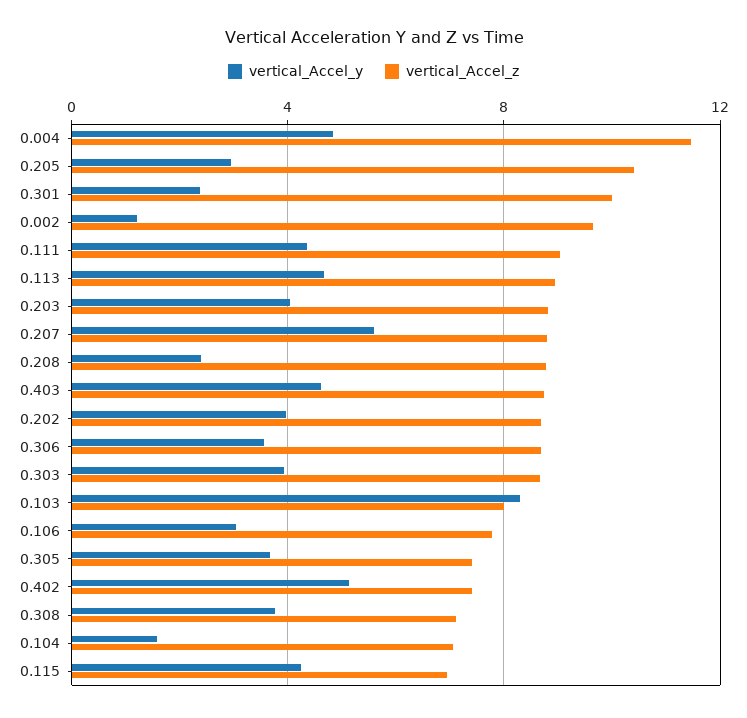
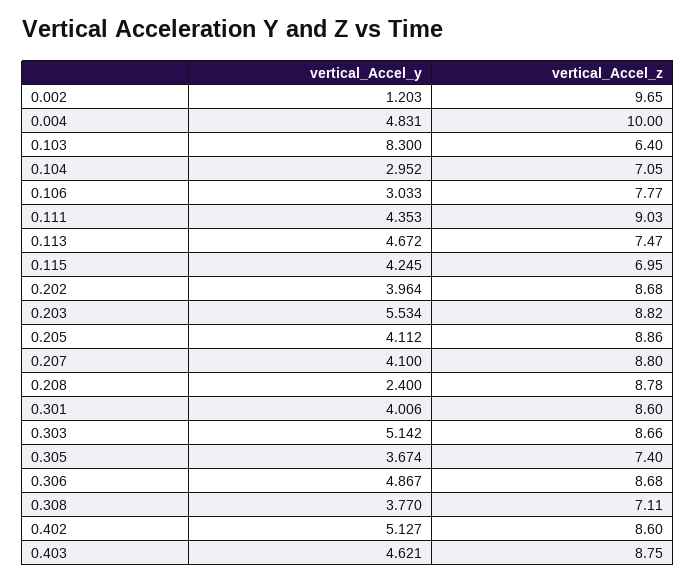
vertical_Accel_z, 0.004: 11.5 -> 10
vertical_Accel_y, 0.205: 3 -> 4.112
vertical_Accel_z, 0.205: 10.5 -> 8.86
vertical_Accel_y, 0.301: 2.5 -> 4.006
vertical_Accel_z, 0.301: 10 -> 8.6
vertical_Accel_z, 0.113: 9 -> 7.47
vertical_Accel_y, 0.203: 4 -> 5.534
vertical_Accel_y, 0.207: 5.5 -> 4.1
vertical_Accel_y, 0.306: 3.5 -> 4.867
vertical_Accel_y, 0.303: 4 -> 5.142
vertical_Accel_z, 0.103: 8 -> 6.4
vertical_Accel_z, 0.402: 7.5 -> 8.6
vertical_Accel_y, 0.104: 1.5 -> 2.952

